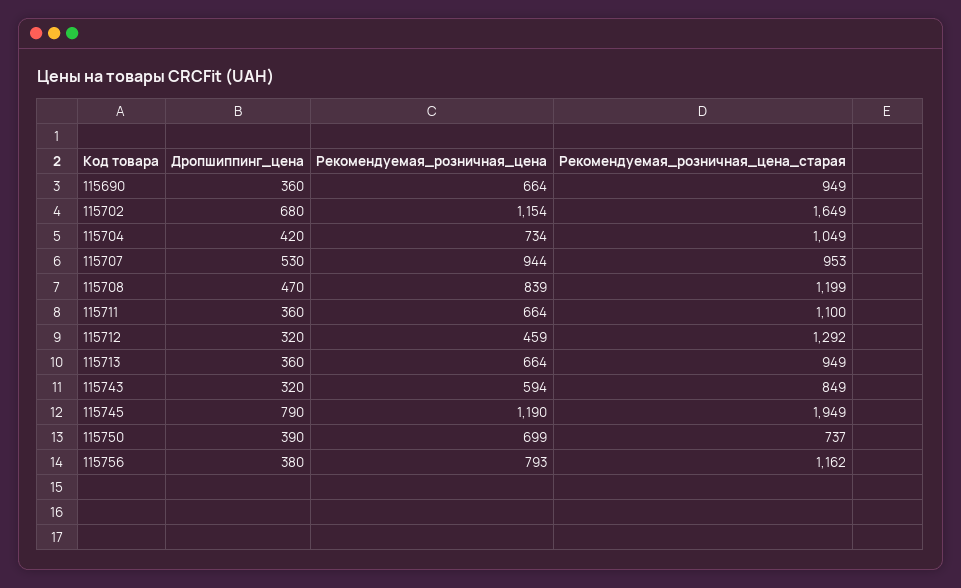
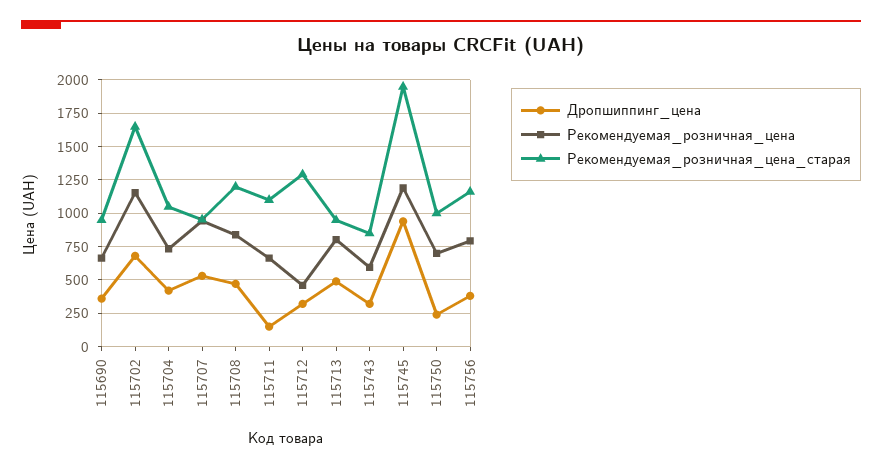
Дропшиппинг_цена, 115711: 360 -> 150
Дропшиппинг_цена, 115713: 360 -> 500
Рекомендуемая_розничная_цена, 115713: 664 -> 800
Дропшиппинг_цена, 115745: 790 -> 950
Дропшиппинг_цена, 115750: 390 -> 250
Рекомендуемая_розничная_цена_старая, 115750: 737 -> 1000

